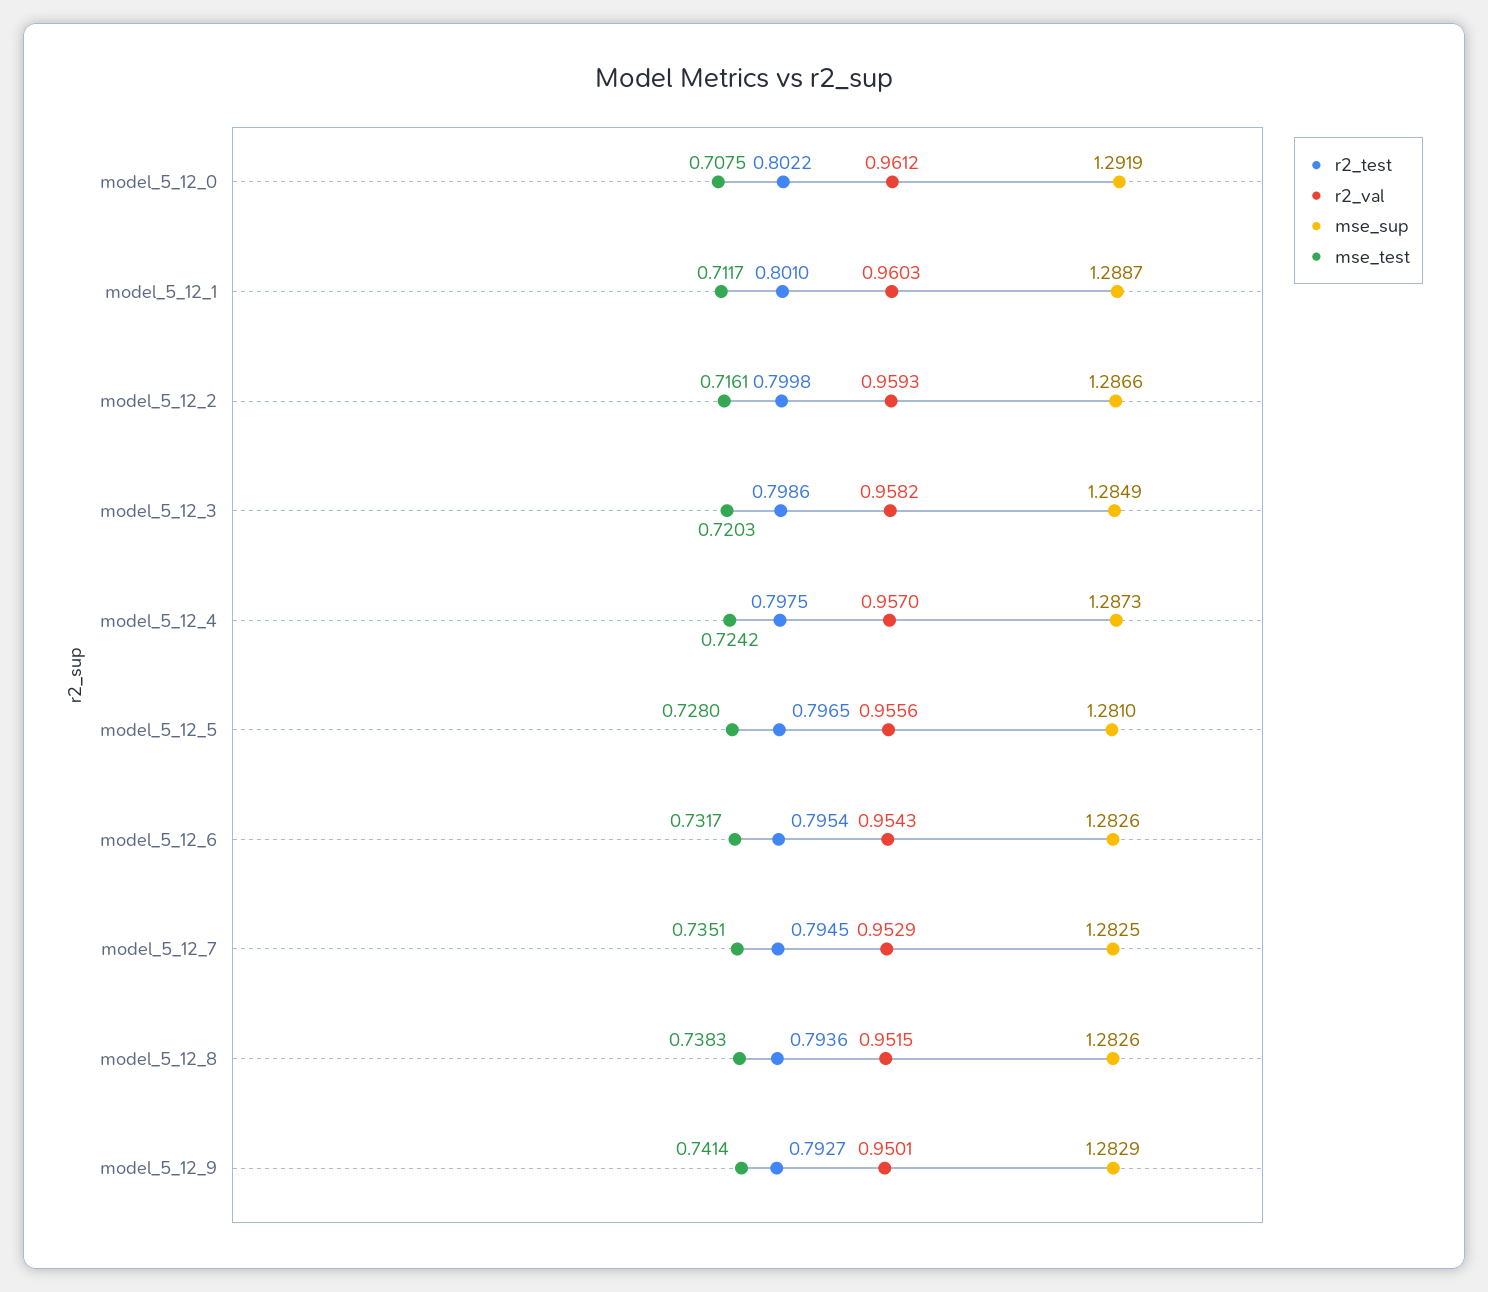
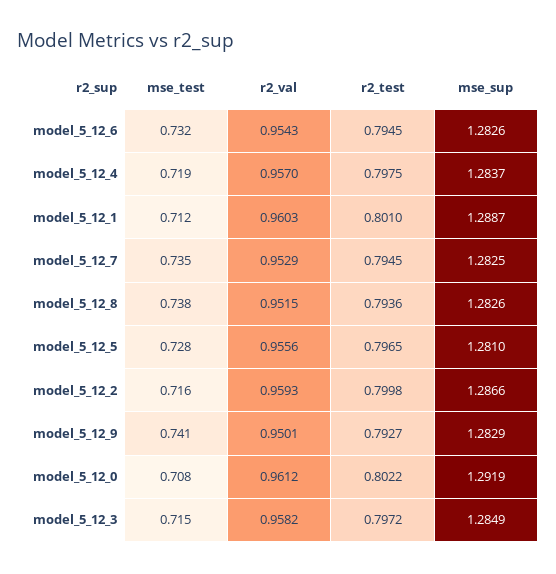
r2_test, model_5_12_3: 0.7986 -> 0.7972
mse_test, model_5_12_3: 0.7203 -> 0.715
mse_sup, model_5_12_4: 1.2873 -> 1.2837
mse_test, model_5_12_4: 0.7242 -> 0.719
r2_test, model_5_12_6: 0.7954 -> 0.7945

